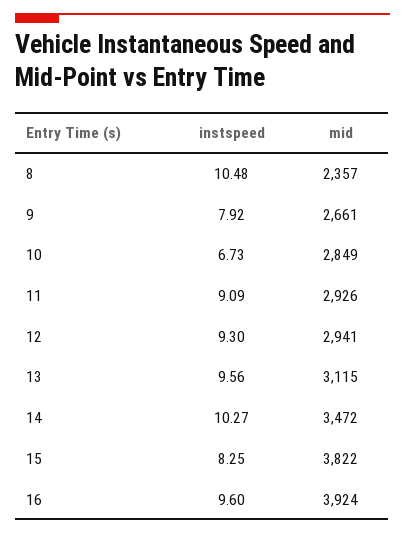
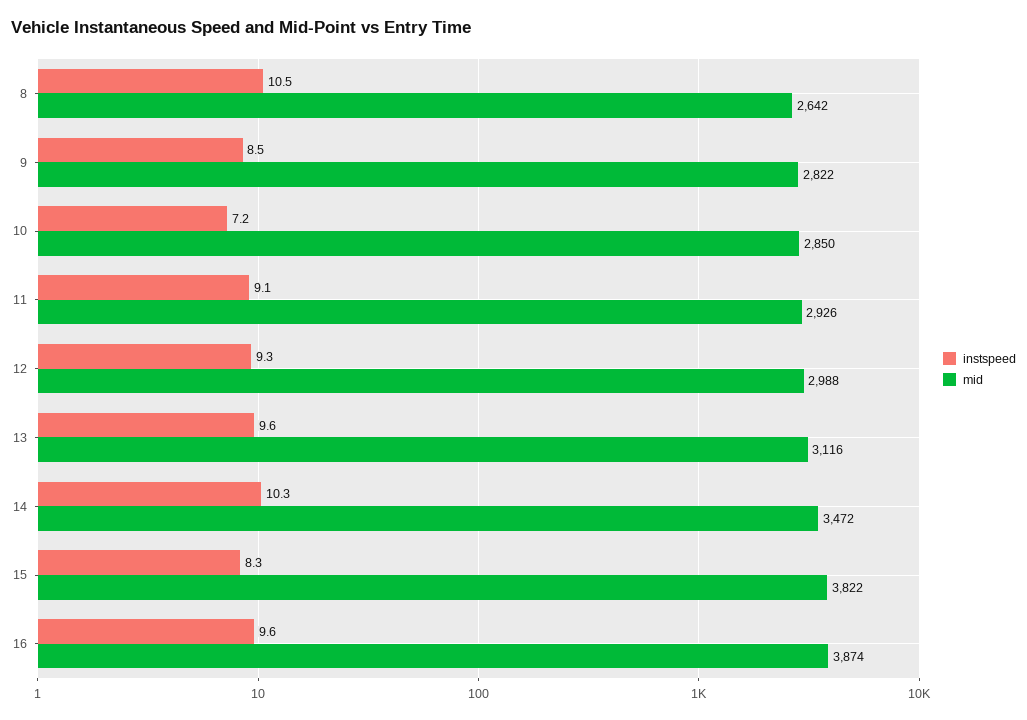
mid, 8: 2357 -> 2642
instspeed, 9: 7.92 -> 8.5
mid, 9: 2661 -> 2822
instspeed, 10: 6.73 -> 7.2
mid, 10: 2849 -> 2850
mid, 12: 2941 -> 2988
mid, 13: 3115 -> 3116
mid, 16: 3924 -> 3874

